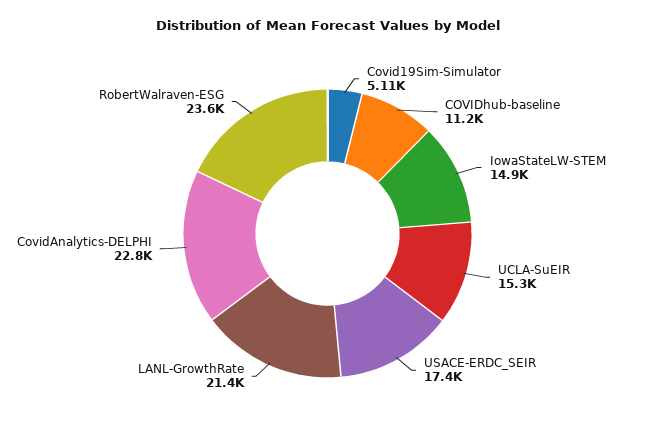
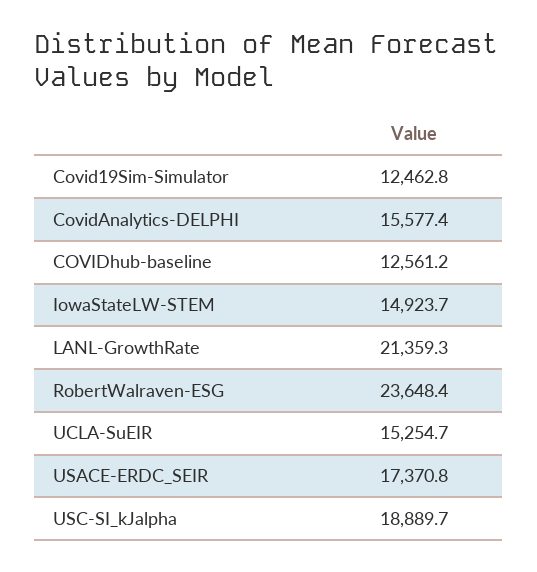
Covid19Sim-Simulator: 5110 -> 12462.8
COVIDhub-baseline: 11200 -> 12561.2
CovidAnalytics-DELPHI: 22800 -> 15577.4
USC-SI_kJalpha: none -> 18889.7

